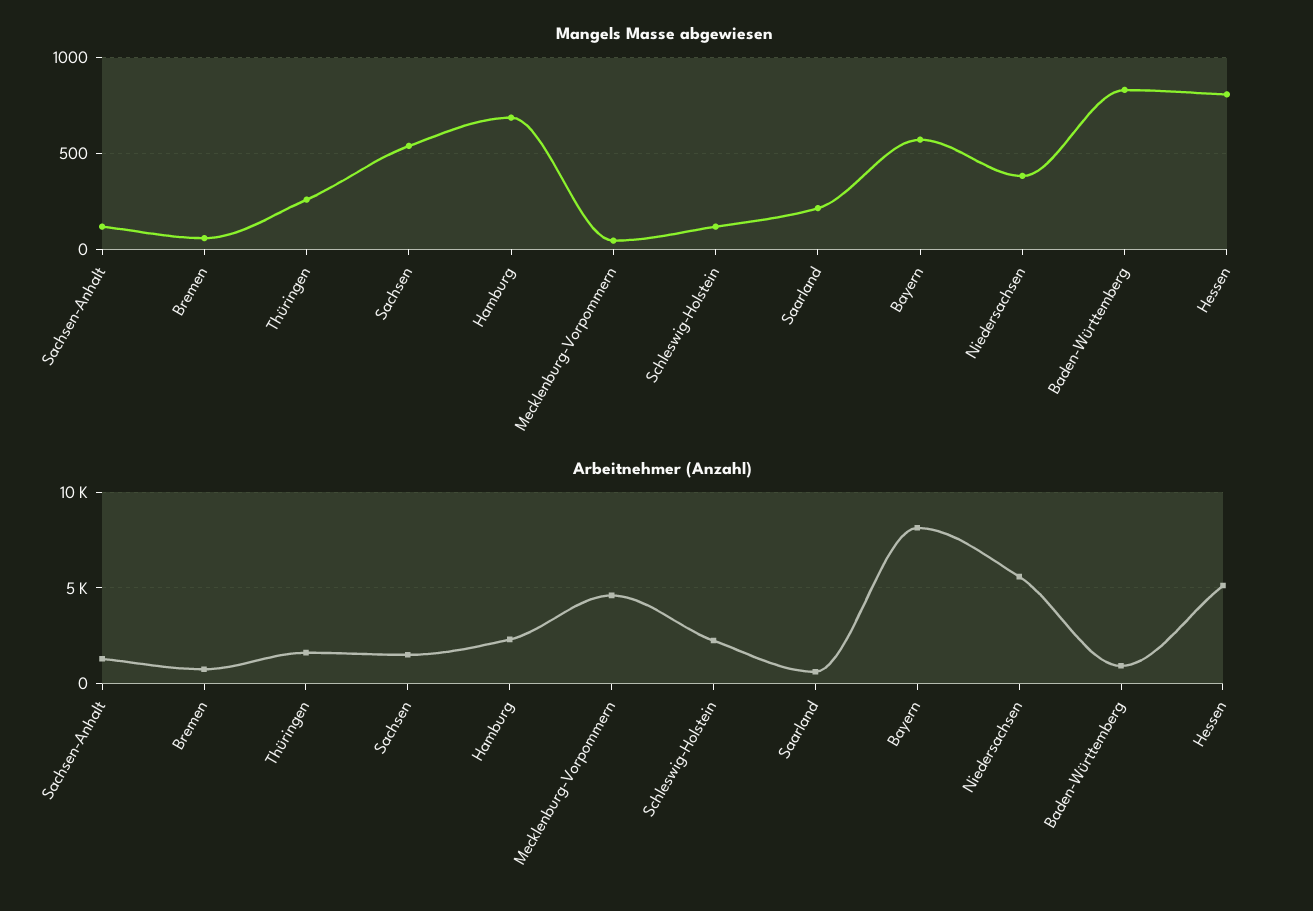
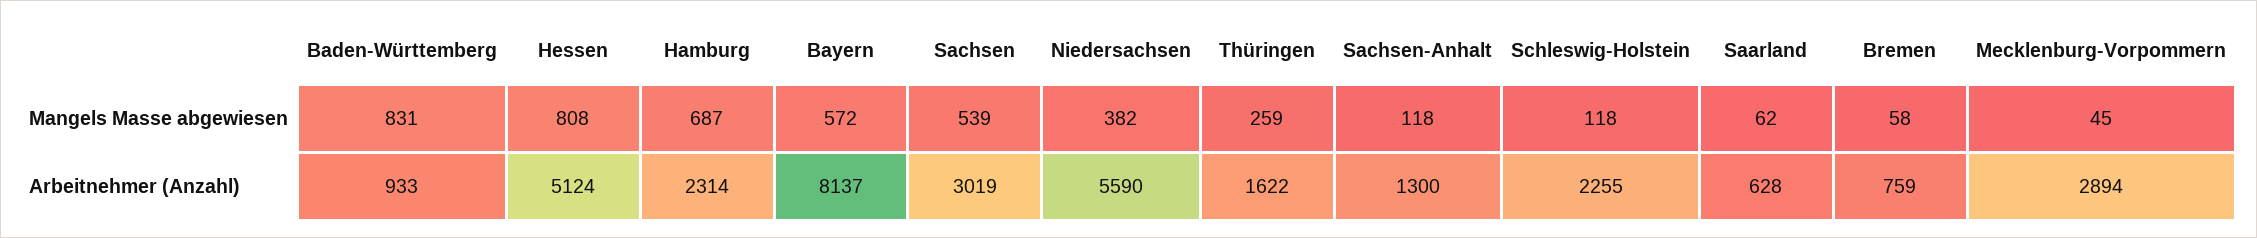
Mangels Masse abgewiesen, Saarland: 200 -> 62
Arbeitnehmer (Anzahl), Sachsen: 1500 -> 3019
Arbeitnehmer (Anzahl), Mecklenburg-Vorpommern: 4500 -> 2894

